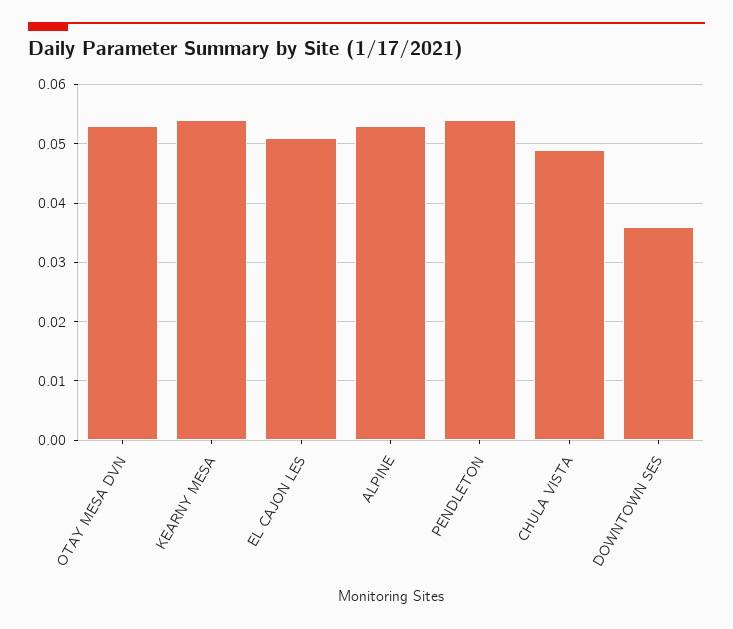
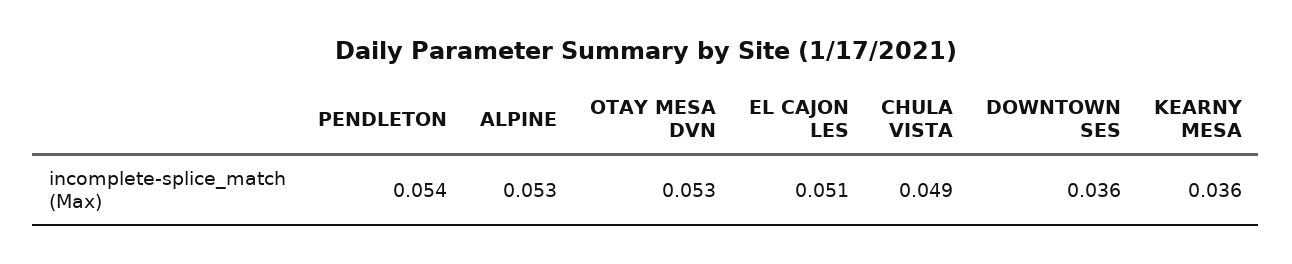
KEARNY MESA: 0.055 -> 0.036

